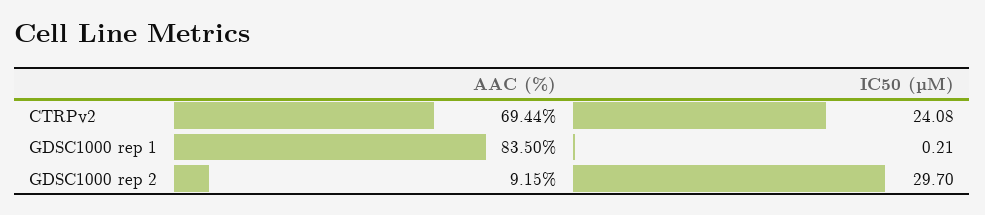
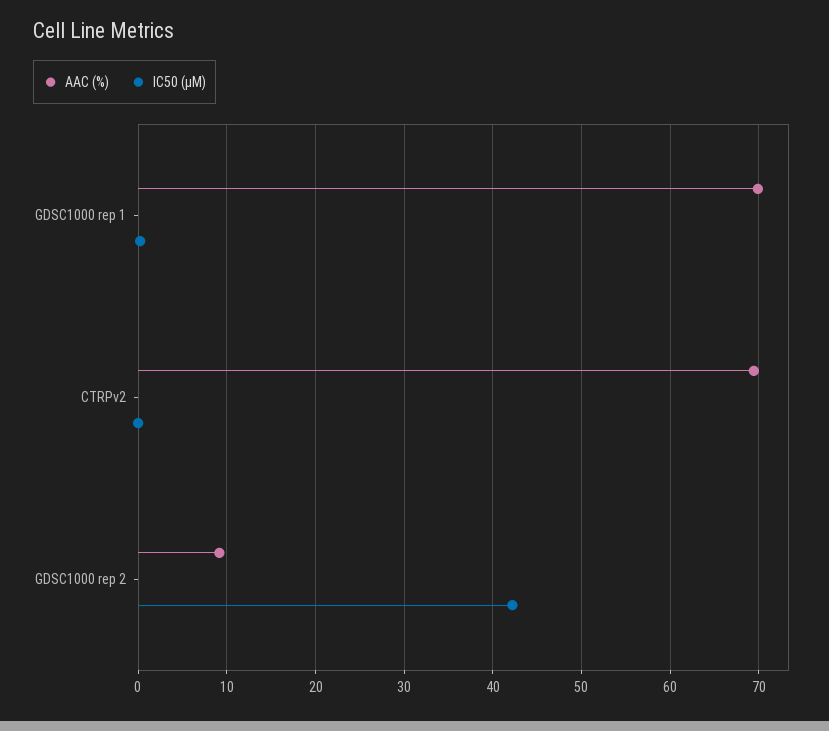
IC50 (µM), CTRPv2: 24.08 -> 0
AAC (%), GDSC1000 rep 1: 83.5 -> 70
IC50 (µM), GDSC1000 rep 2: 29.7 -> 42

